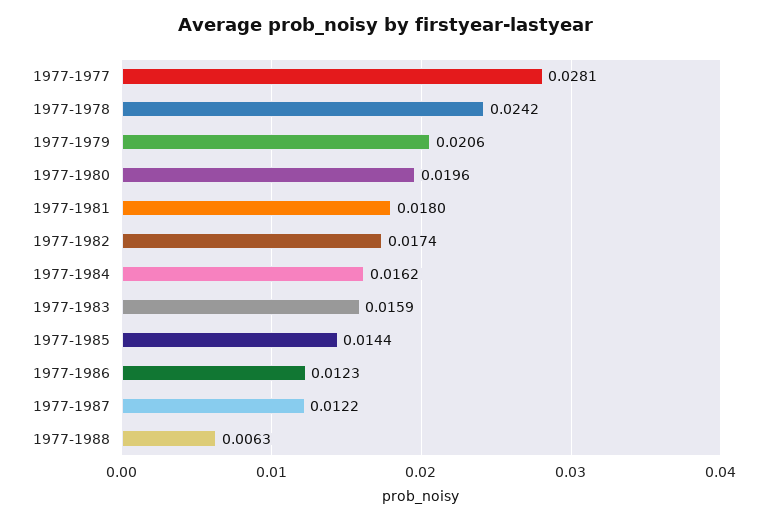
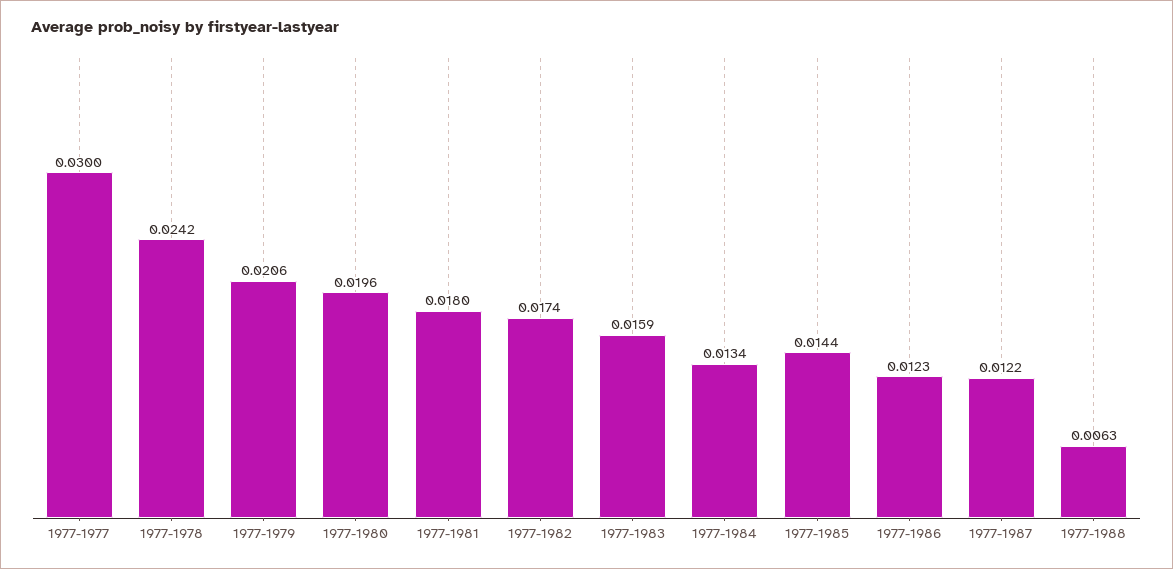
1977-1977: 0.0281 -> 0.03
1977-1984: 0.0162 -> 0.0134

